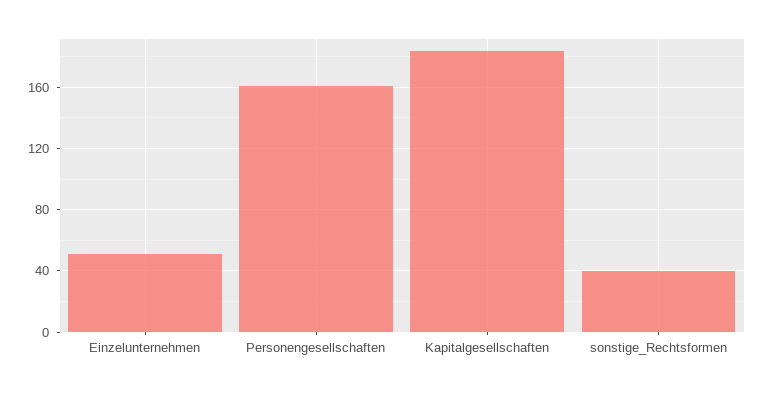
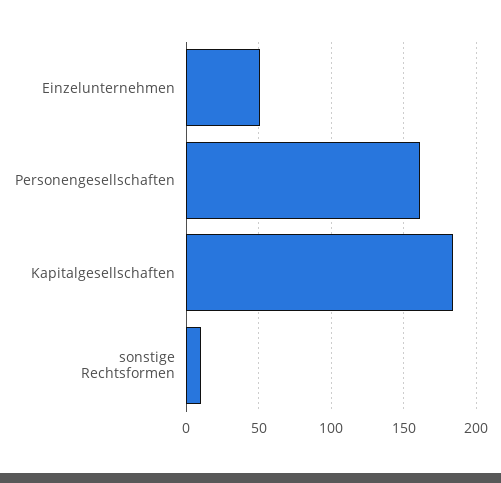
sonstige_Rechtsformen: 40 -> 10

